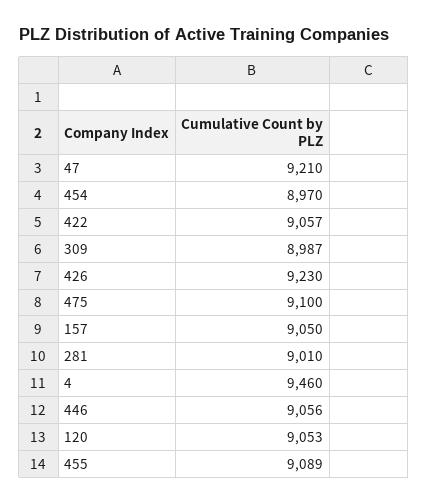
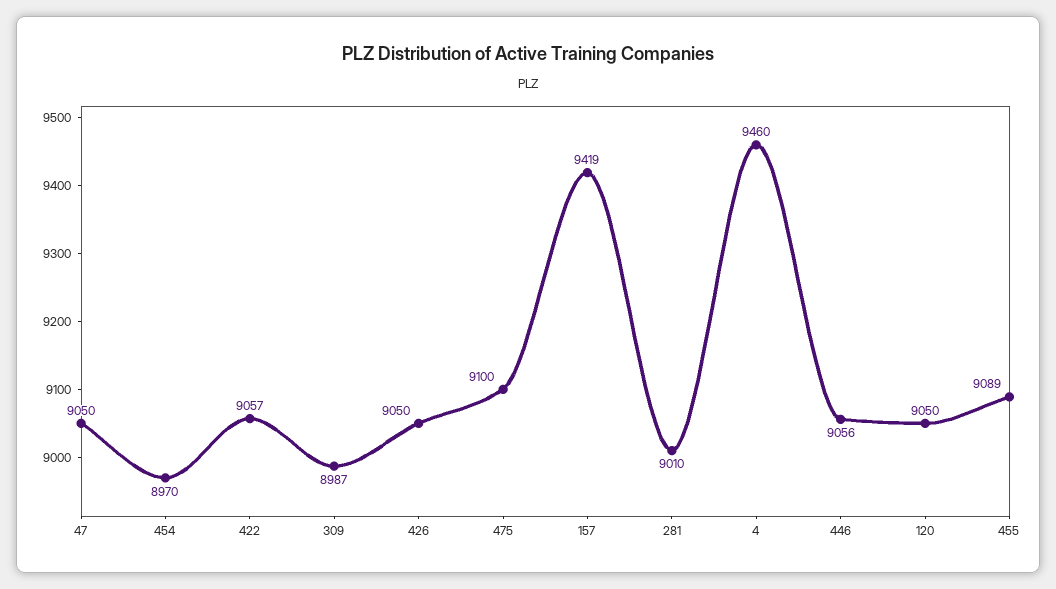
47: 9210 -> 9050
426: 9230 -> 9050
157: 9050 -> 9419
120: 9053 -> 9050

